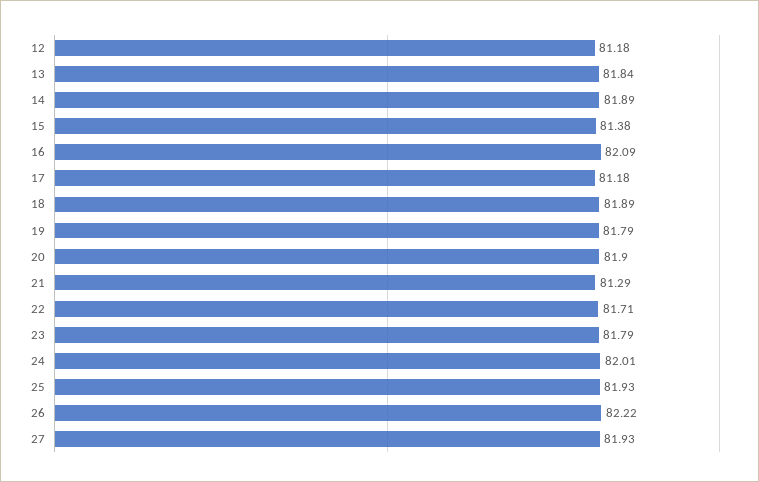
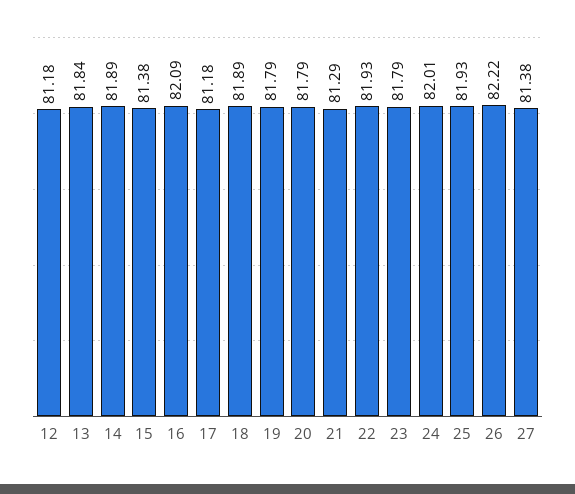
20: 81.9 -> 81.79
22: 81.71 -> 81.93
27: 81.93 -> 81.38

